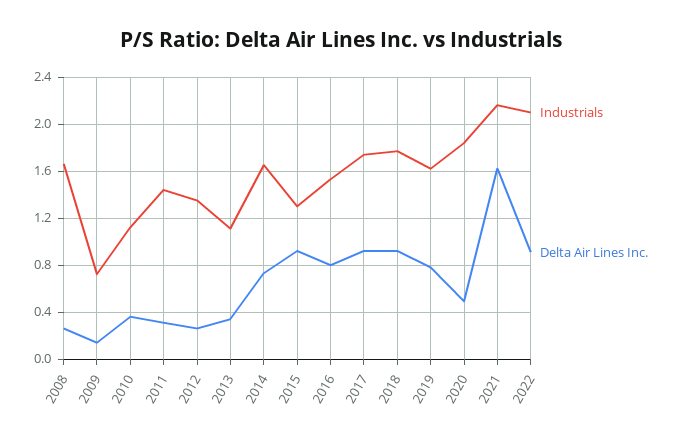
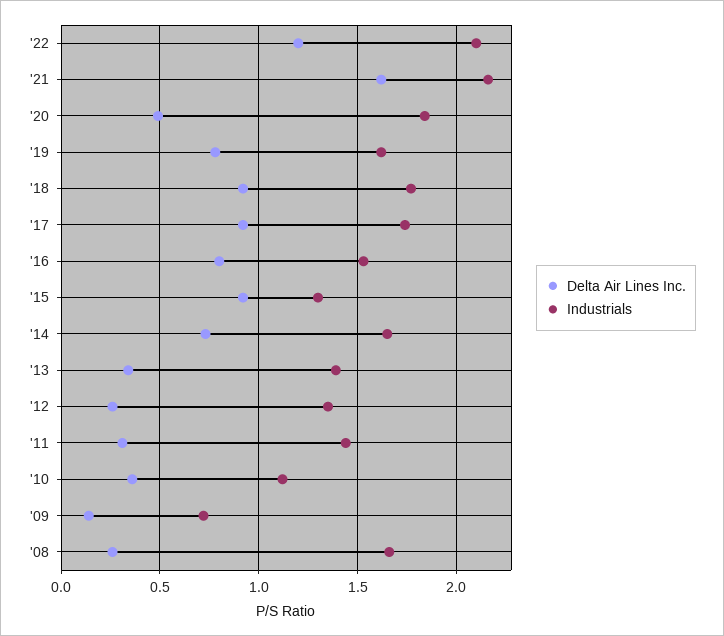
Industrials, 2013: 1.1 -> 1.4
Delta Air Lines Inc., 2022: 0.9 -> 1.2

